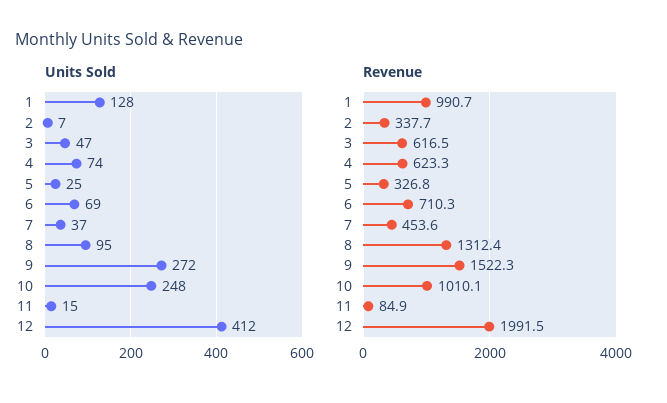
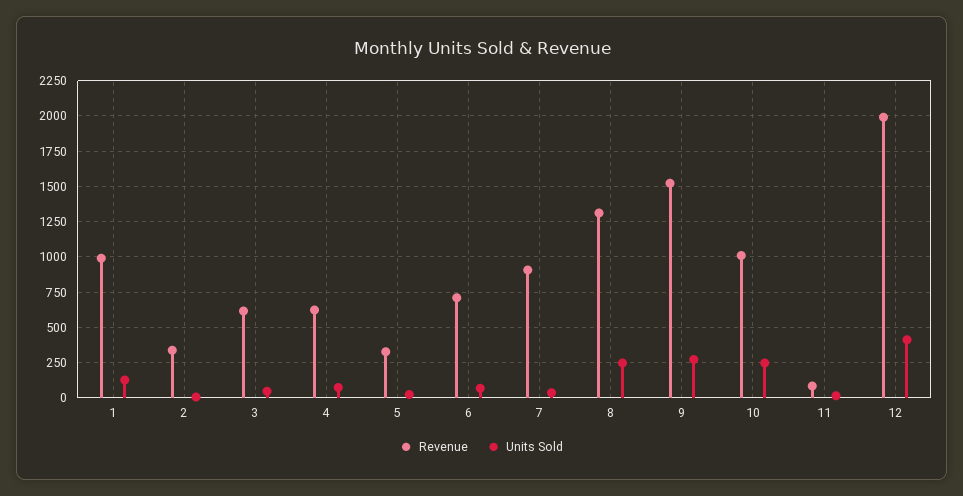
Units Sold, 8: 95 -> 250
Revenue, 7: 453.6 -> 900

